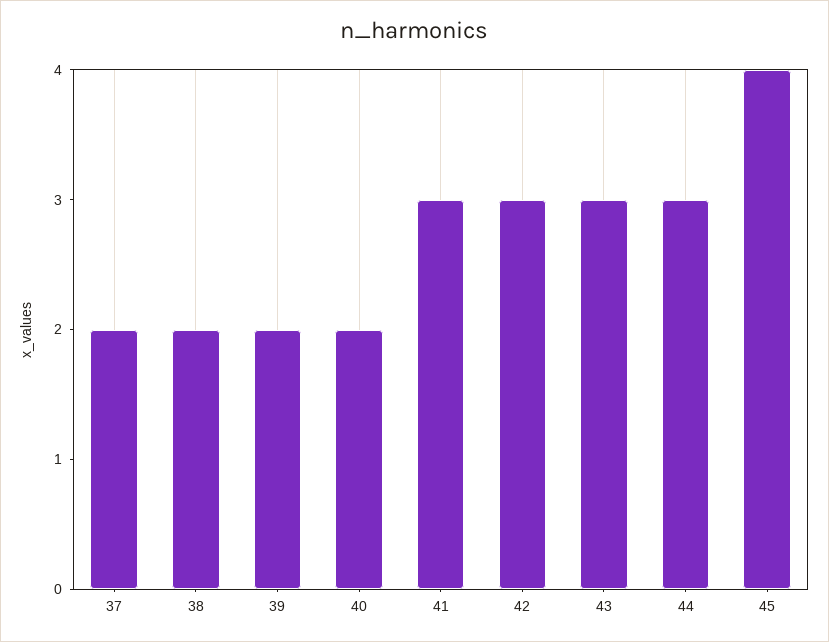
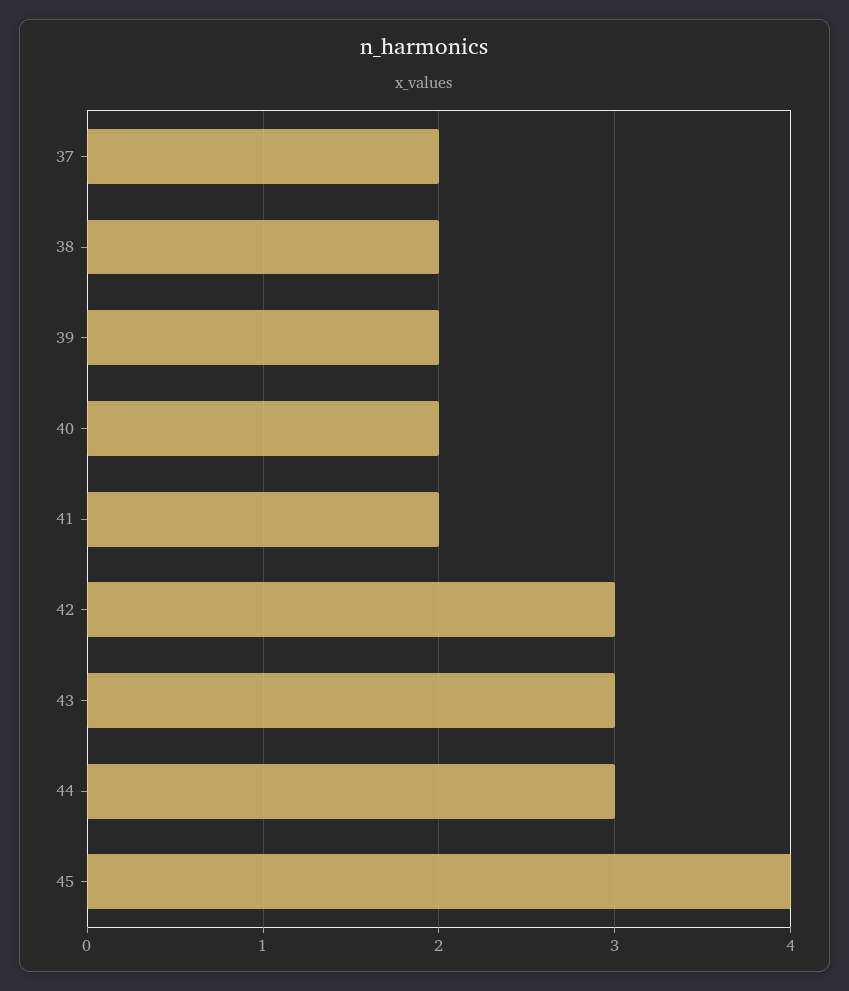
41: 3 -> 2

